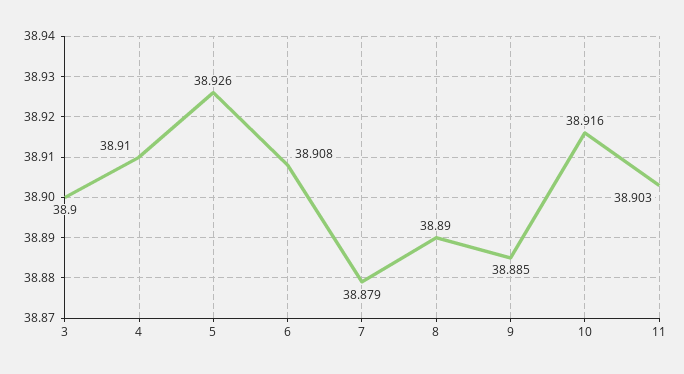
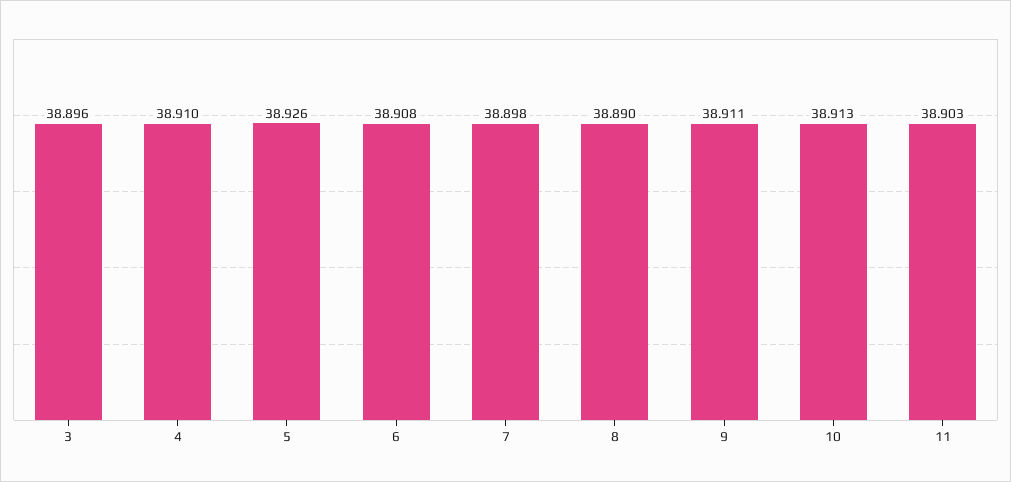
3: 38.9 -> 38.896
7: 38.879 -> 38.898
9: 38.885 -> 38.911
10: 38.916 -> 38.913

